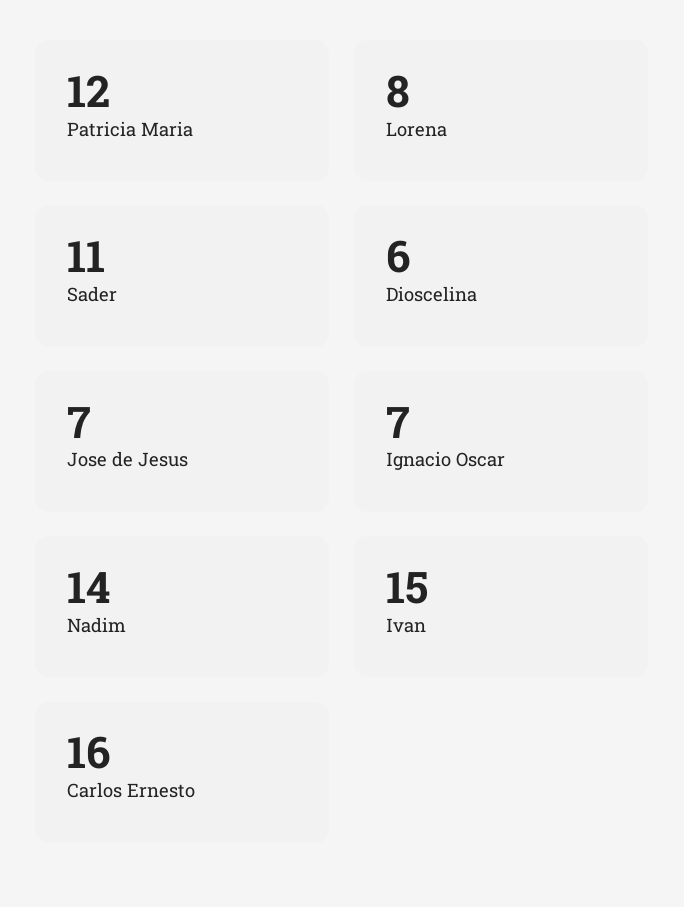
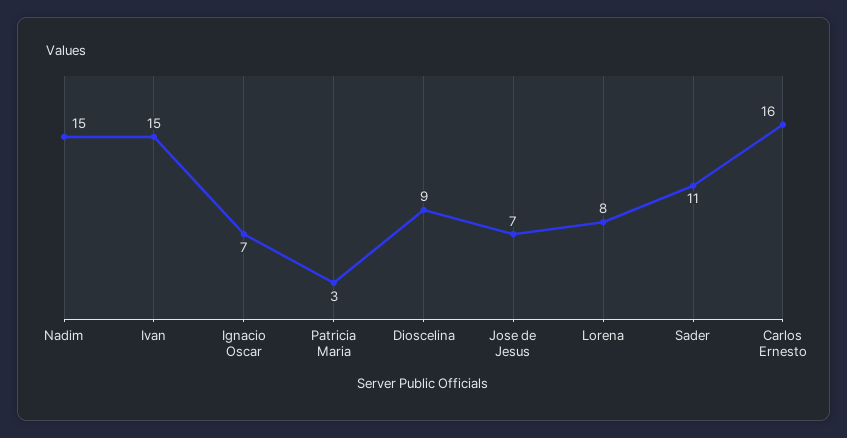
Patricia Maria: 12 -> 3
Dioscelina: 6 -> 9
Nadim: 14 -> 15

